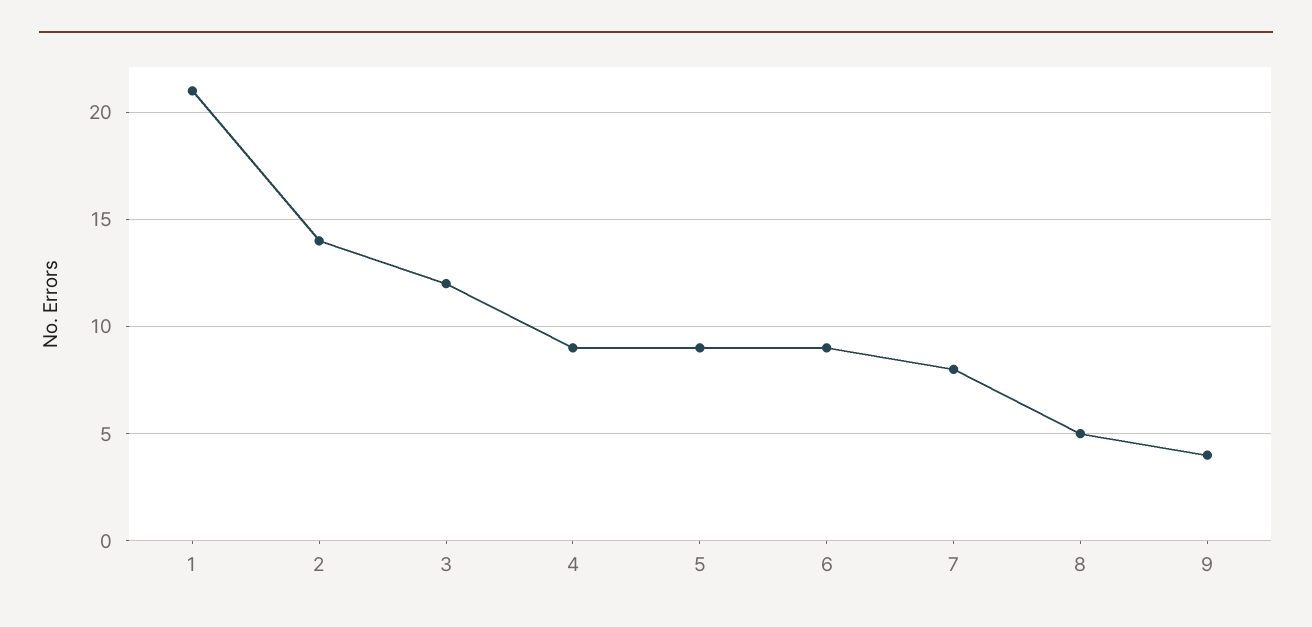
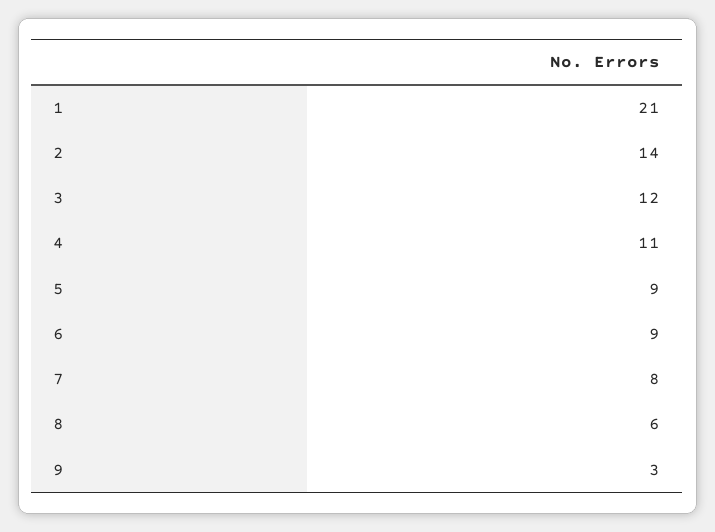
4: 9 -> 11
8: 5 -> 6
9: 4 -> 3

